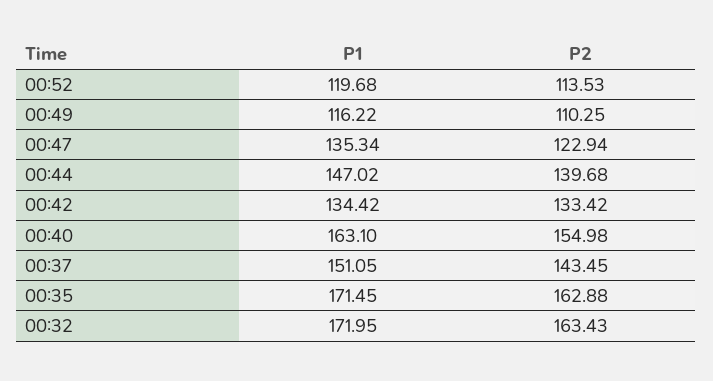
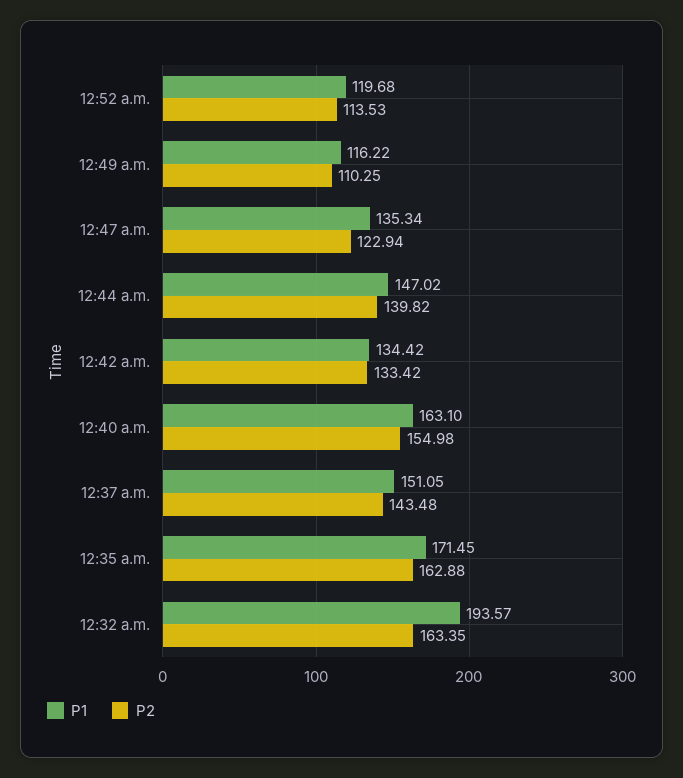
P2, 00:44: 139.68 -> 139.82
P2, 00:37: 143.45 -> 143.48
P1, 00:32: 171.95 -> 193.57
P2, 00:32: 163.43 -> 163.35

